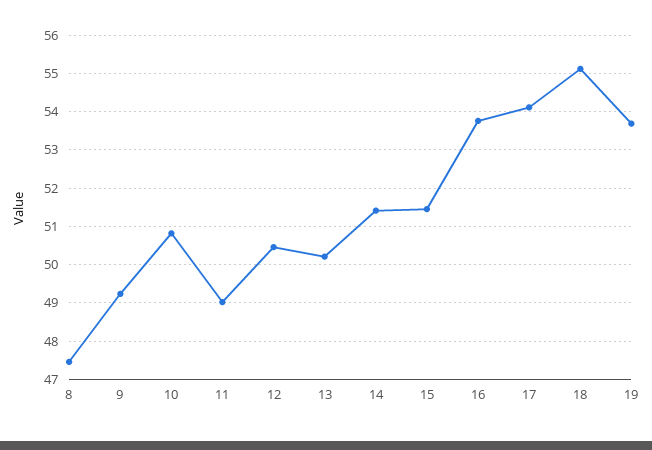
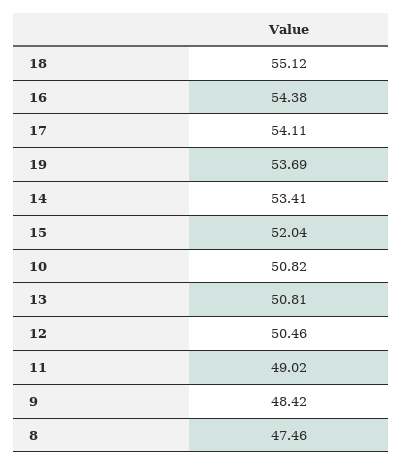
9: 49.2 -> 48.42
13: 50.2 -> 50.81
14: 51.4 -> 53.41
15: 51.4 -> 52.04
16: 53.8 -> 54.38

